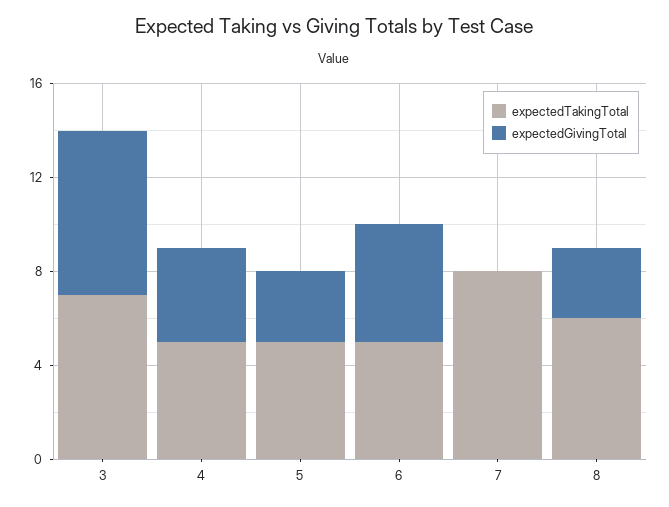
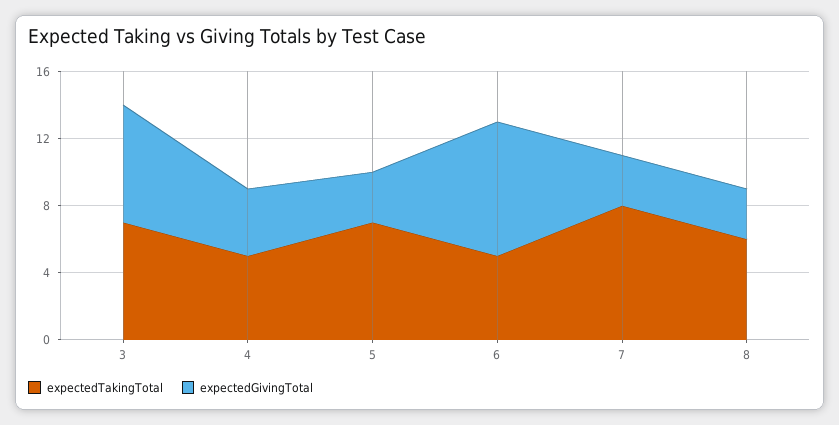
expectedTakingTotal, 5: 5 -> 7
expectedGivingTotal, 6: 5 -> 8
expectedGivingTotal, 7: 0 -> 3

